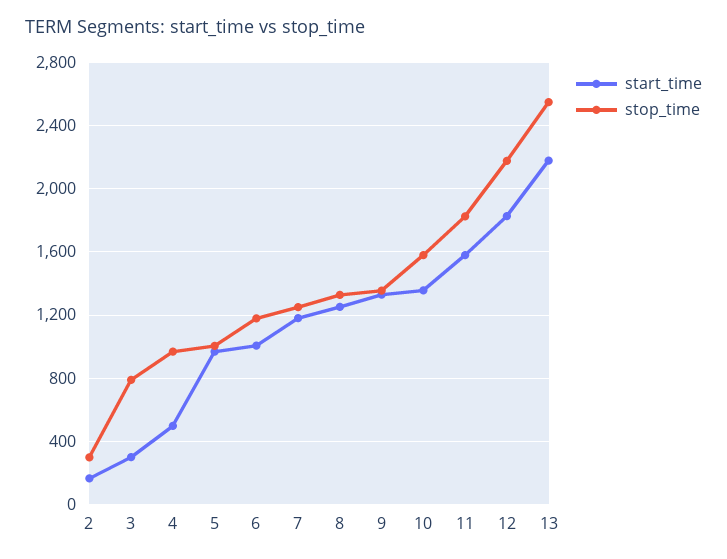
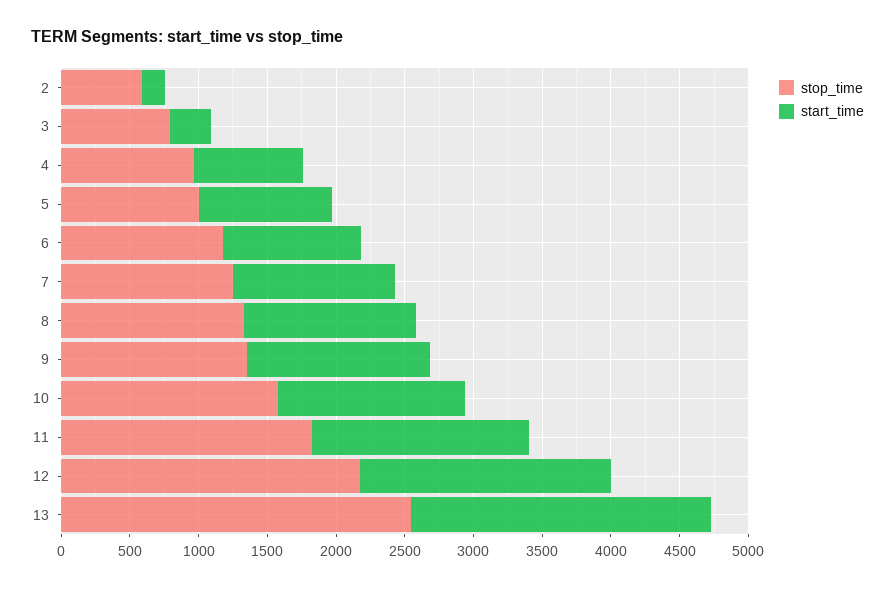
stop_time, 2: 300 -> 600
start_time, 4: 500 -> 800

